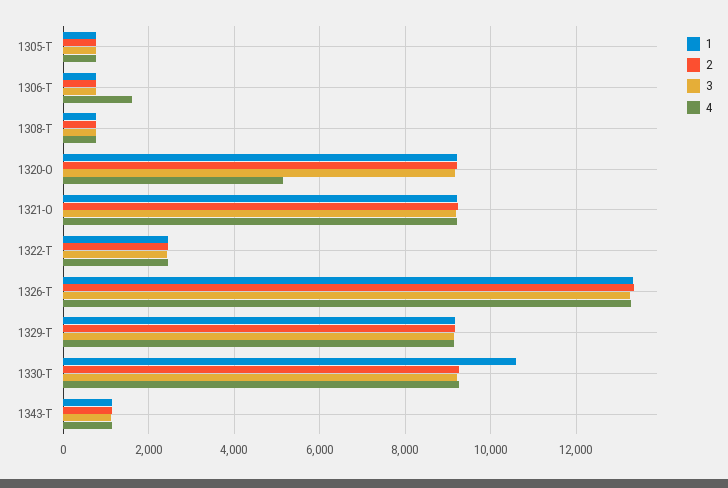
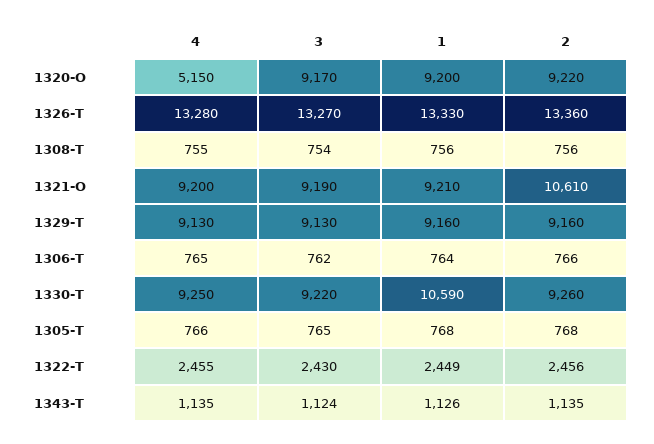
4, 1306-T: 1600 -> 765
2, 1321-O: 9200 -> 10610

